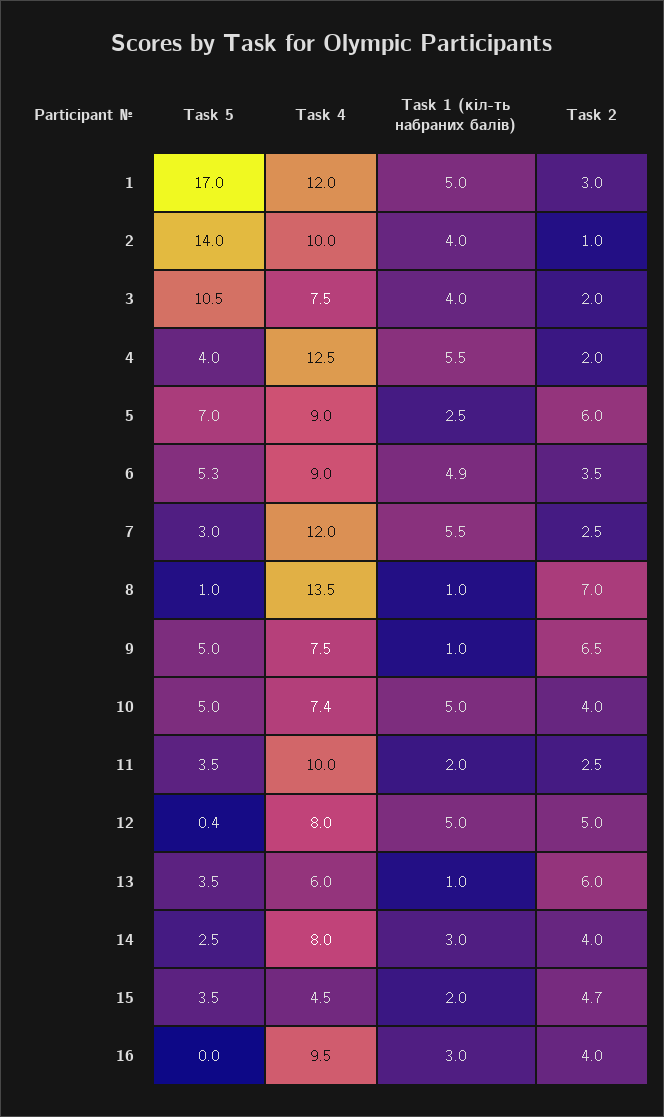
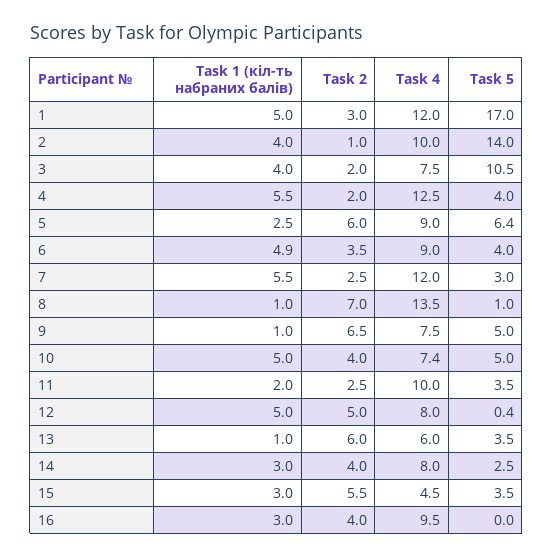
Task 5, 5: 7 -> 6.4
Task 5, 6: 5.3 -> 4
Task 1 (кіл-ть набраних балів), 15: 2 -> 3
Task 2, 15: 4.7 -> 5.5

